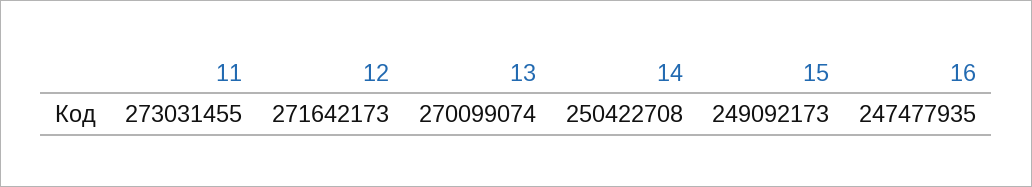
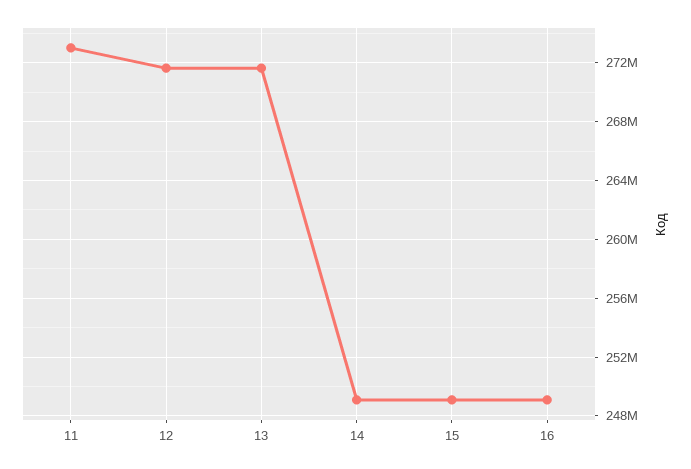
13: 270099074 -> 271500000
14: 250422708 -> 249000000
16: 247477935 -> 249000000

